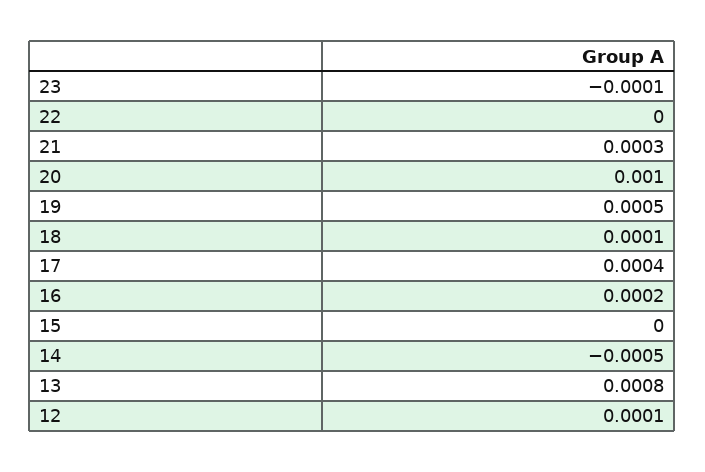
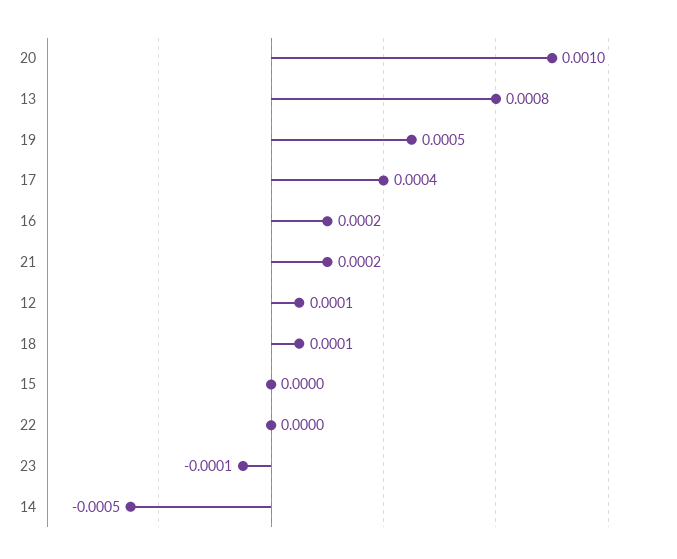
21: 0.0003 -> 0.0002

